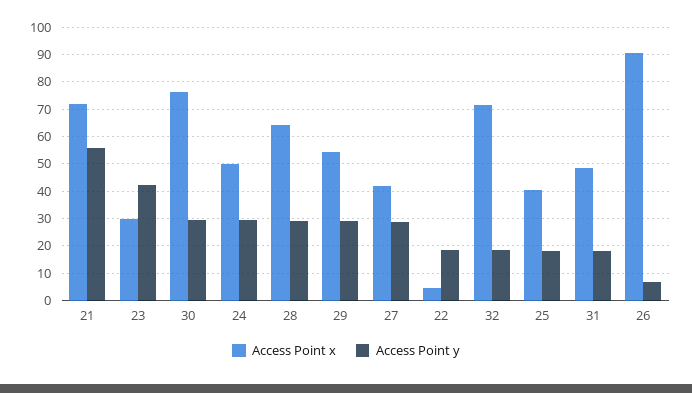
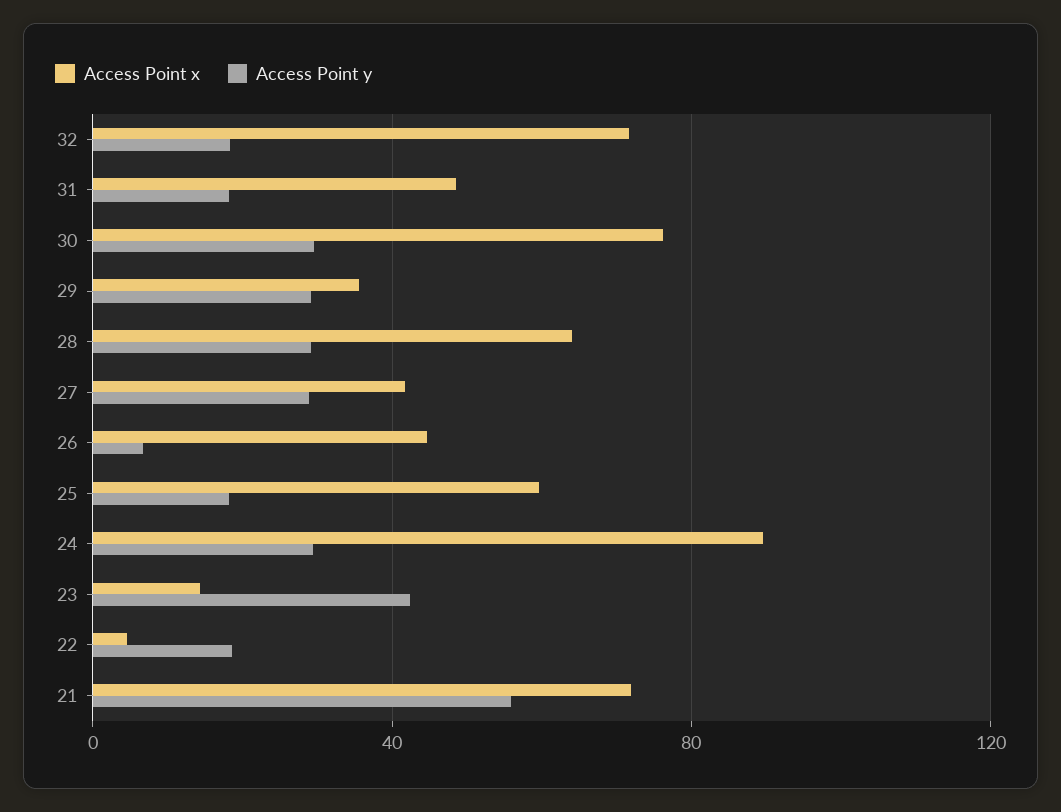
Access Point x, 23: 30 -> 15
Access Point x, 24: 50 -> 90
Access Point x, 29: 55 -> 35
Access Point x, 25: 40 -> 60
Access Point x, 26: 90 -> 45

